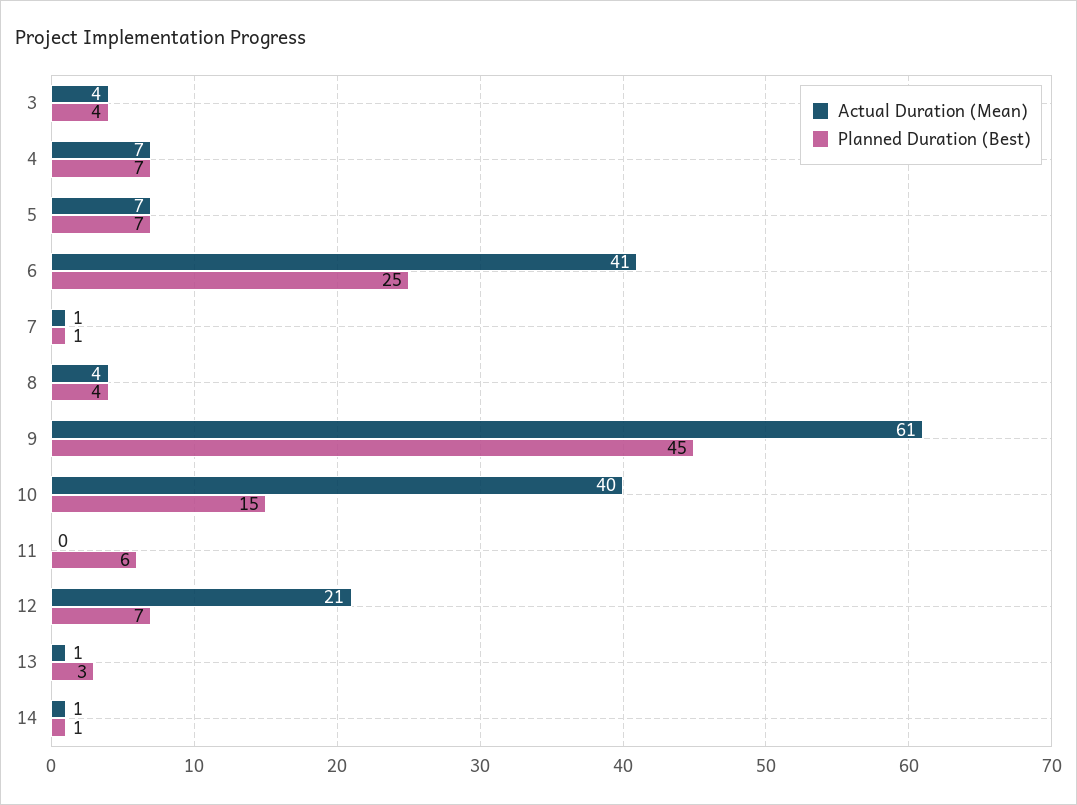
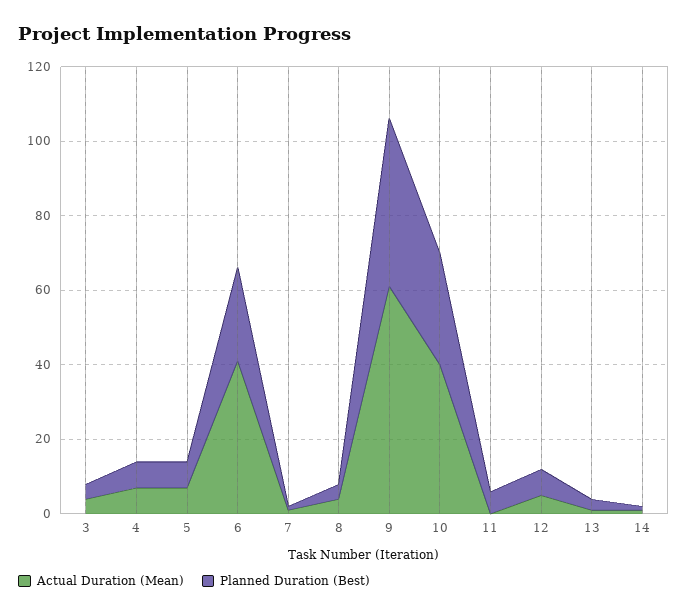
Planned Duration (Best), 10: 15 -> 30
Actual Duration (Mean), 12: 21 -> 5

